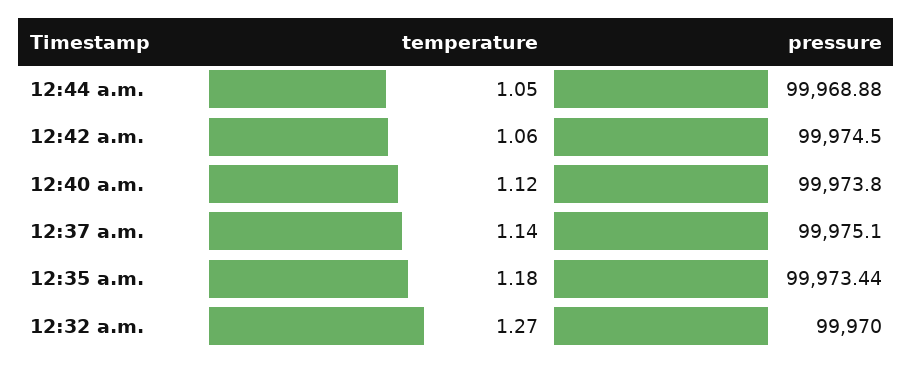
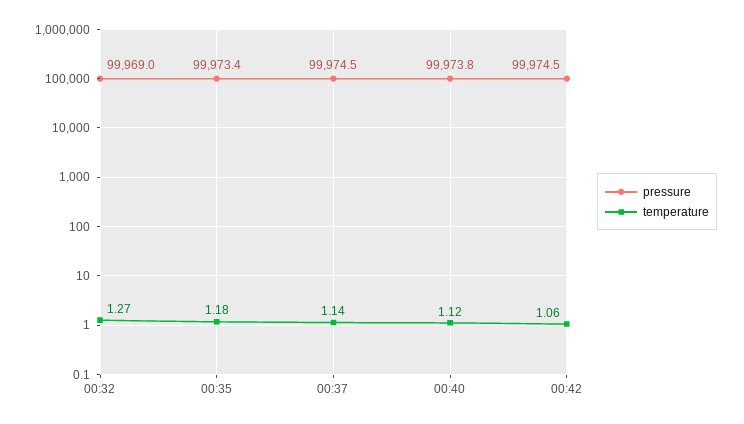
temperature, 12:44 a.m.: 1.05 -> none
pressure, 12:44 a.m.: 99968.88 -> none
pressure, 12:37 a.m.: 99975.1 -> 99974.5
pressure, 12:32 a.m.: 99970 -> 99969

